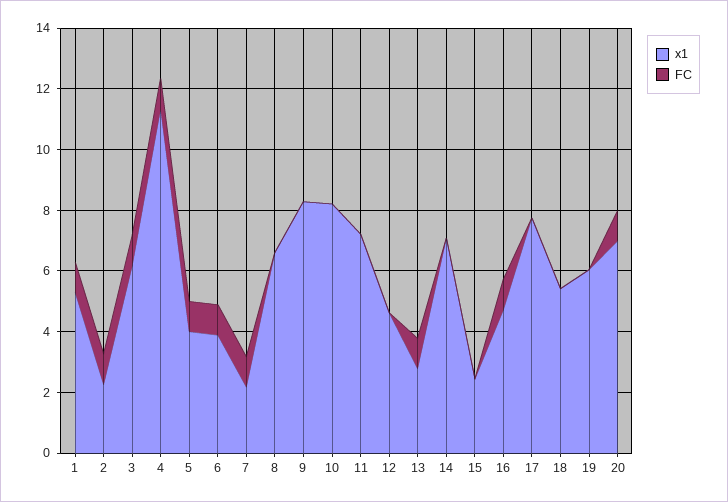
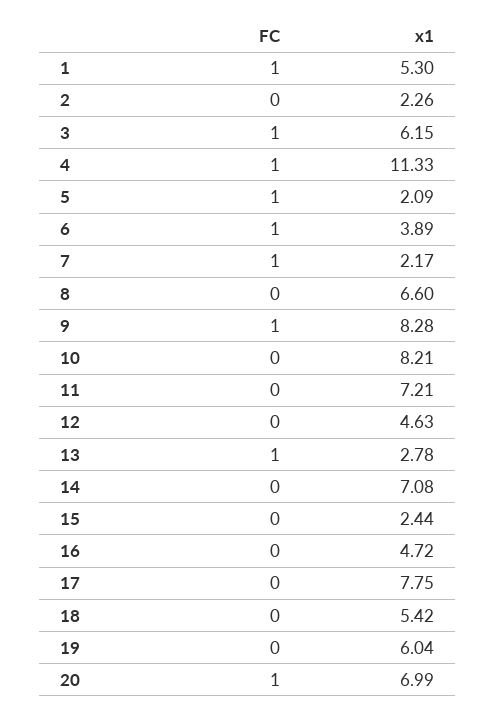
FC, 2: 1 -> 0
x1, 5: 4 -> 2.09
FC, 9: 0 -> 1
FC, 16: 1 -> 0

